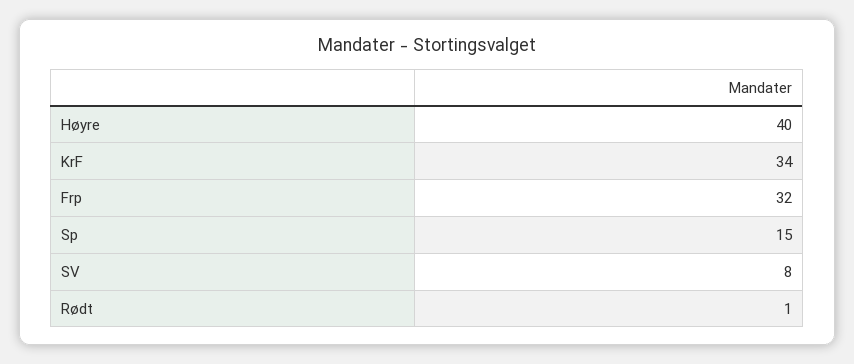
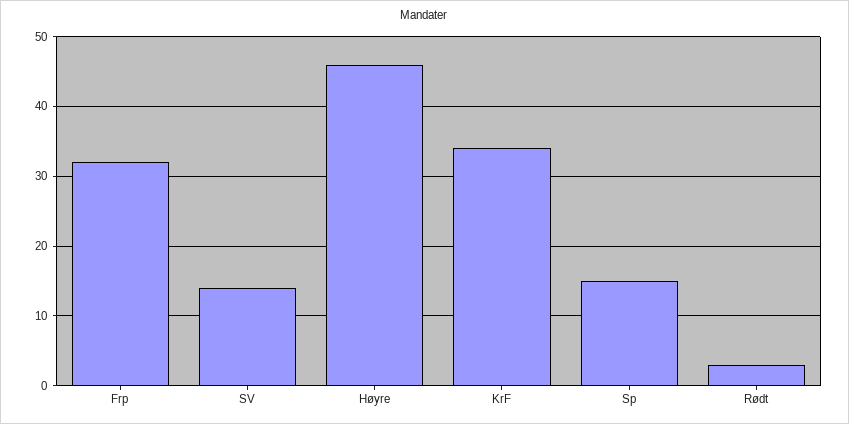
Høyre: 40 -> 46
SV: 8 -> 14
Rødt: 1 -> 3

